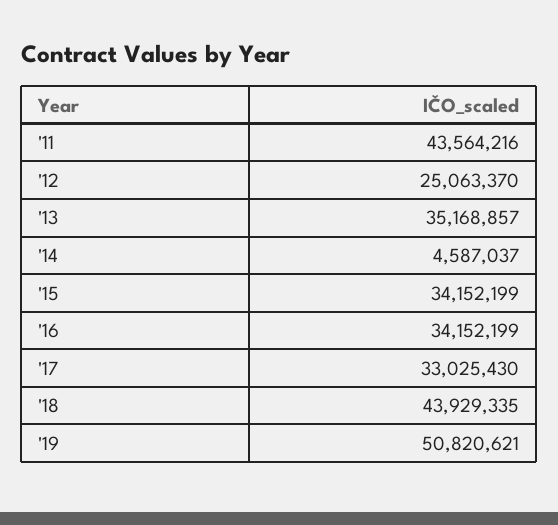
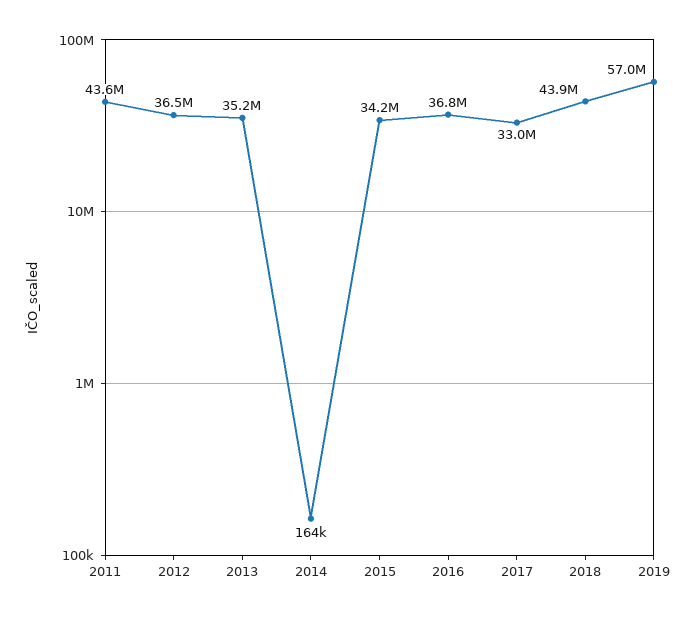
'12: 25063370 -> 36500000
'14: 4587037 -> 164000
'16: 34152199 -> 36800000
'19: 50820621 -> 57000000

